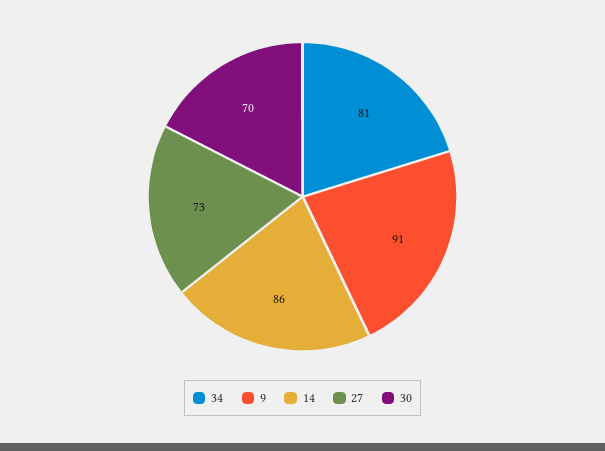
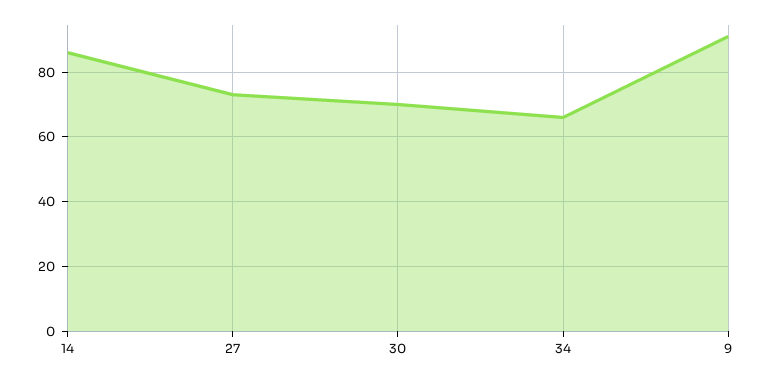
34: 81 -> 65

